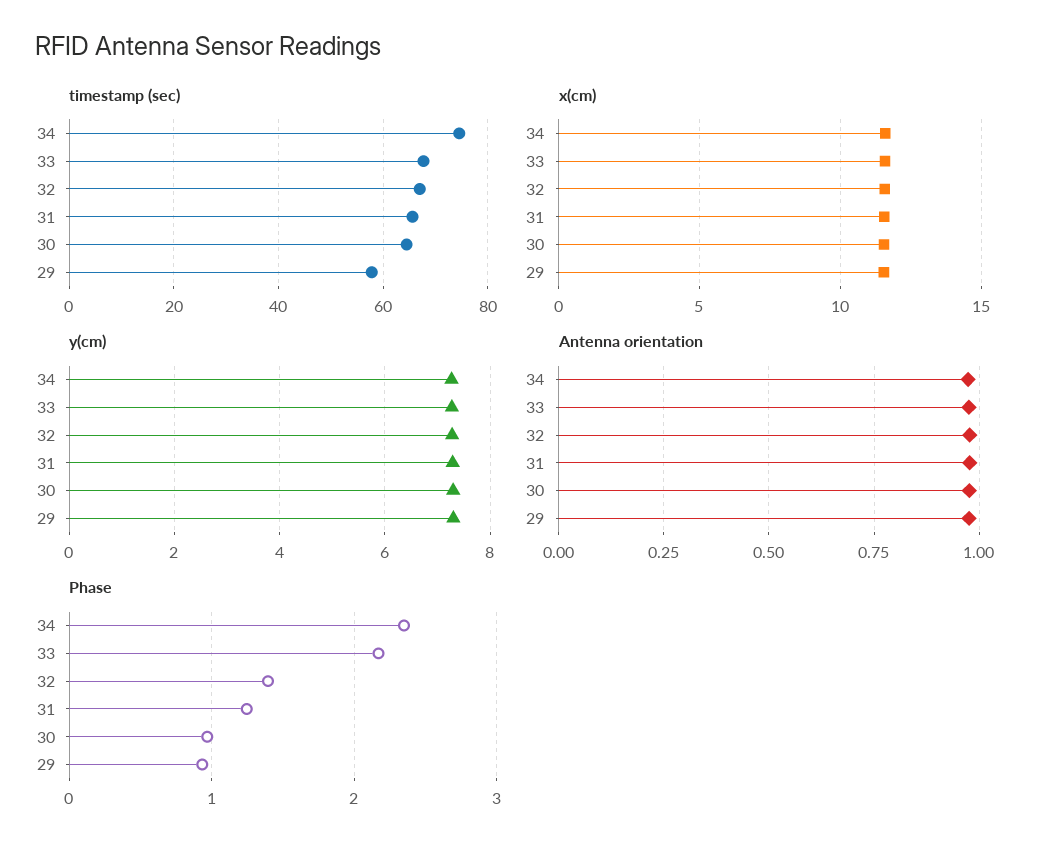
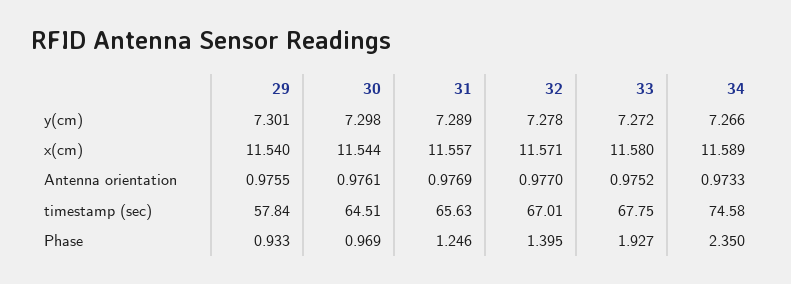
Phase, 33: 2.2 -> 1.927

